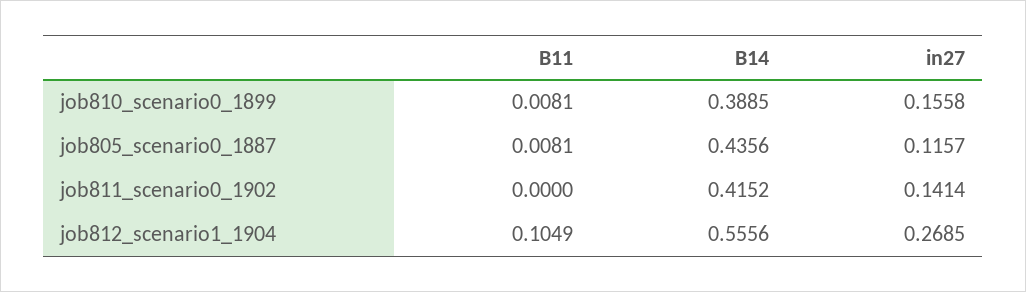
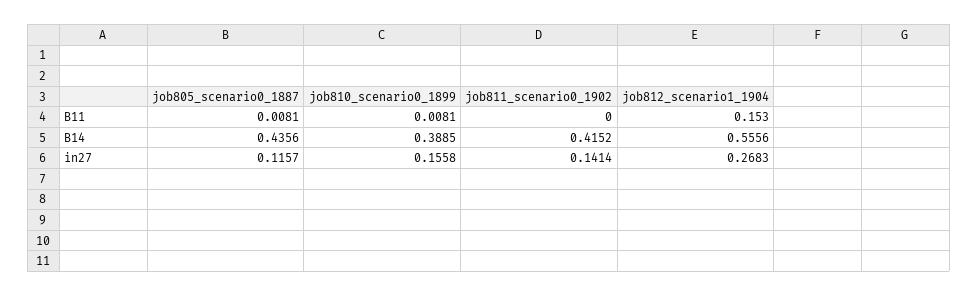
B11, job812_scenario1_1904: 0.1049 -> 0.153
in27, job812_scenario1_1904: 0.2685 -> 0.2683

